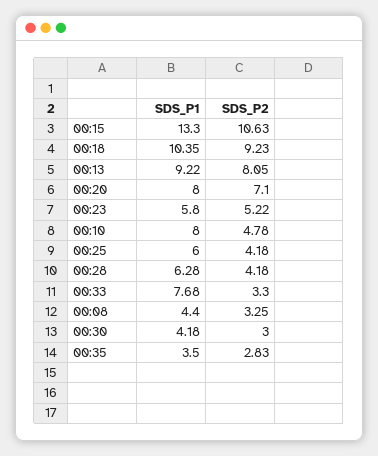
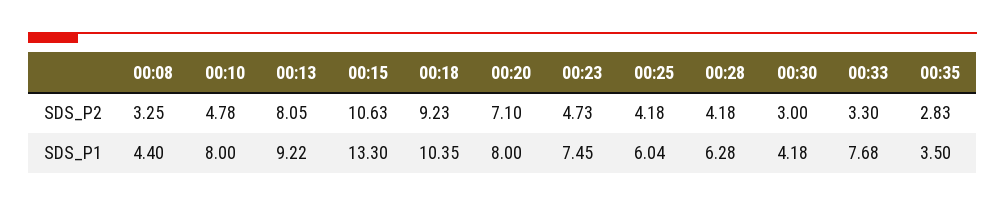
SDS_P1, 00:23: 5.8 -> 7.45
SDS_P2, 00:23: 5.22 -> 4.73
SDS_P1, 00:25: 6 -> 6.04

